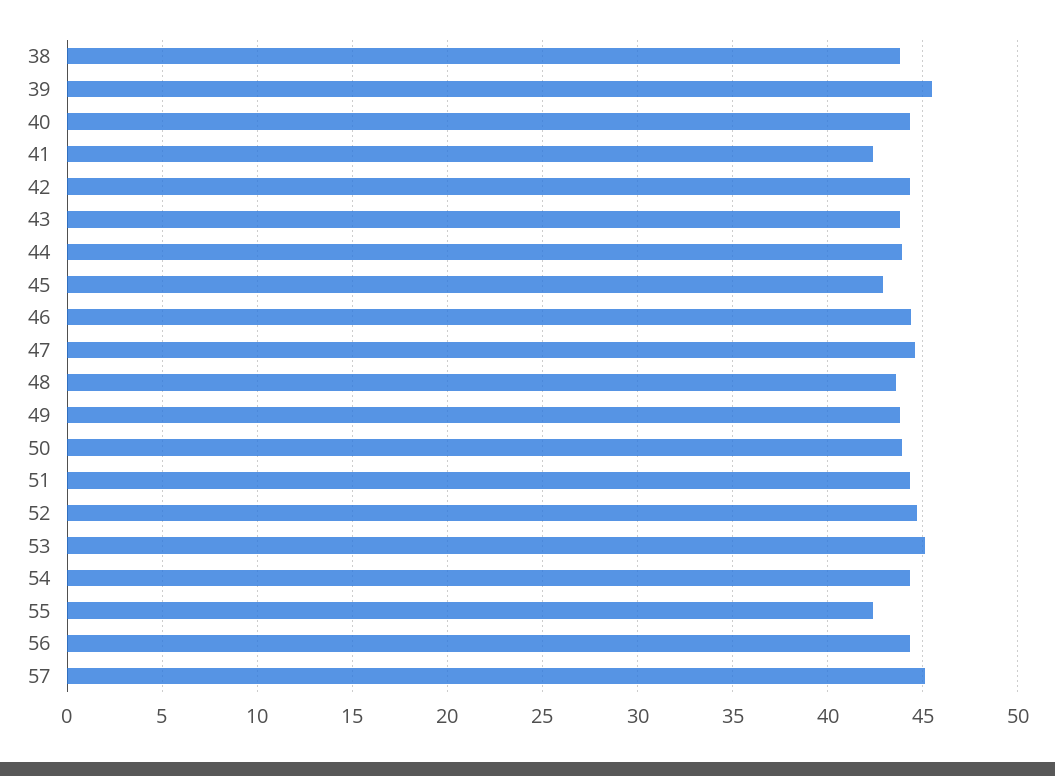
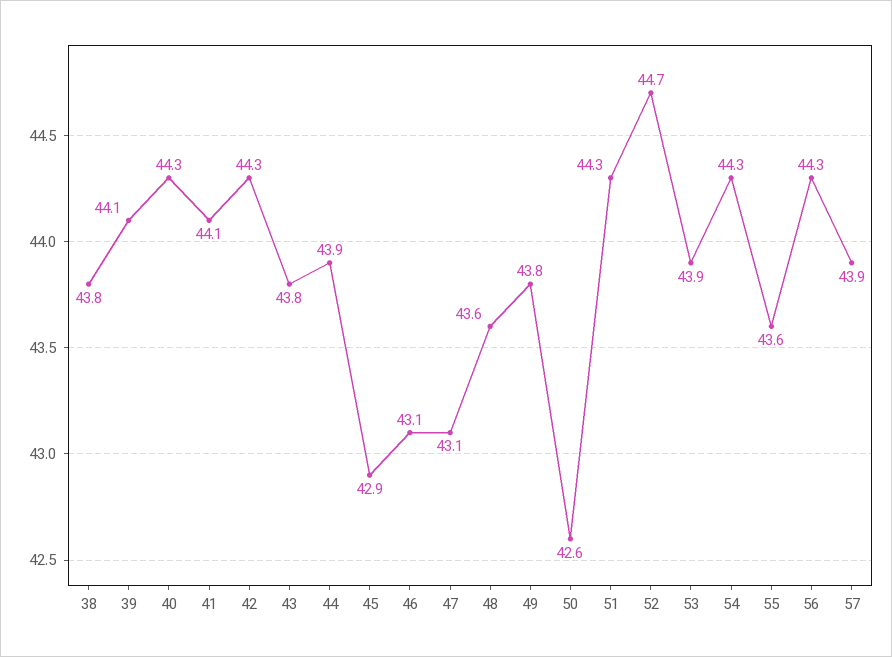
39: 45.5 -> 44.1
41: 42.5 -> 44.1
46: 44.5 -> 43.1
47: 44.5 -> 43.1
50: 44 -> 42.6
53: 45 -> 43.9
55: 42.5 -> 43.6
57: 45 -> 43.9

